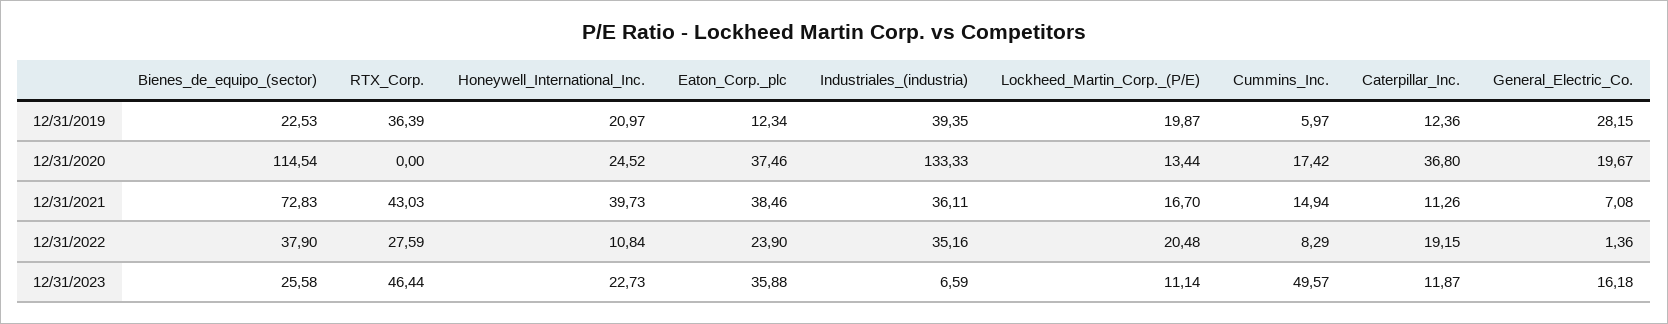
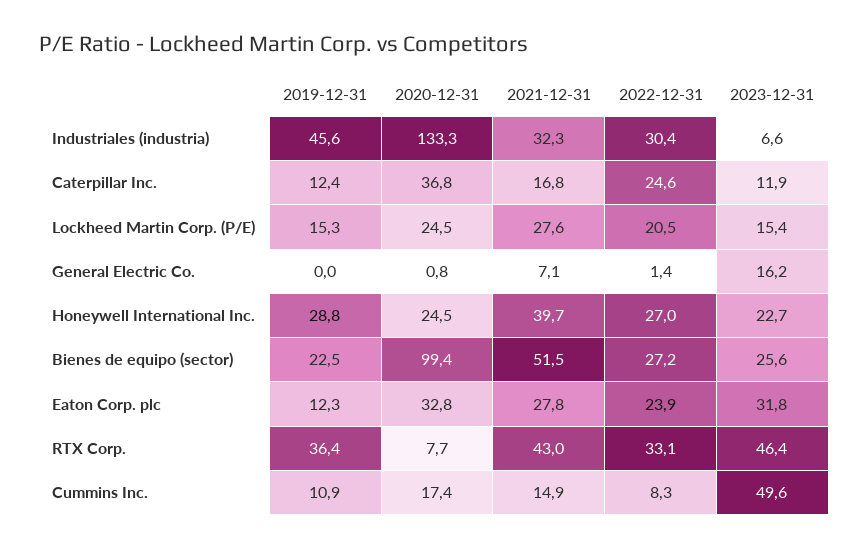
Honeywell_International_Inc., 12/31/2019: 20.97 -> 28.8
Industriales_(industria), 12/31/2019: 39.35 -> 45.6
Lockheed_Martin_Corp._(P/E), 12/31/2019: 19.87 -> 15.3
Cummins_Inc., 12/31/2019: 5.97 -> 10.9
General_Electric_Co., 12/31/2019: 28.15 -> 0
Bienes_de_equipo_(sector), 12/31/2020: 114.54 -> 99.4
RTX_Corp., 12/31/2020: 0 -> 7.7
Eaton_Corp._plc, 12/31/2020: 37.46 -> 32.8
Lockheed_Martin_Corp._(P/E), 12/31/2020: 13.44 -> 24.5
General_Electric_Co., 12/31/2020: 19.67 -> 0.8
Bienes_de_equipo_(sector), 12/31/2021: 72.83 -> 51.5
Eaton_Corp._plc, 12/31/2021: 38.46 -> 27.8
Industriales_(industria), 12/31/2021: 36.11 -> 32.3
Lockheed_Martin_Corp._(P/E), 12/31/2021: 16.7 -> 27.6
Caterpillar_Inc., 12/31/2021: 11.26 -> 16.8
Bienes_de_equipo_(sector), 12/31/2022: 37.9 -> 27.2
RTX_Corp., 12/31/2022: 27.59 -> 33.1
Honeywell_International_Inc., 12/31/2022: 10.84 -> 27
Industriales_(industria), 12/31/2022: 35.16 -> 30.4
Caterpillar_Inc., 12/31/2022: 19.15 -> 24.6
Eaton_Corp._plc, 12/31/2023: 35.88 -> 31.8
Lockheed_Martin_Corp._(P/E), 12/31/2023: 11.14 -> 15.4

